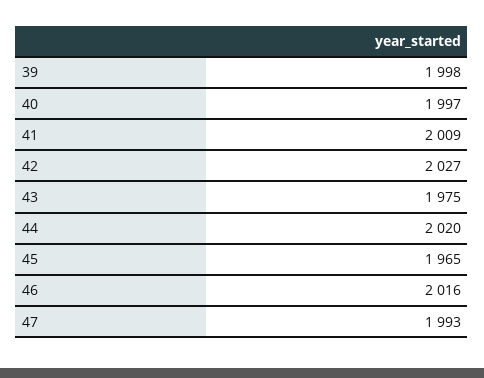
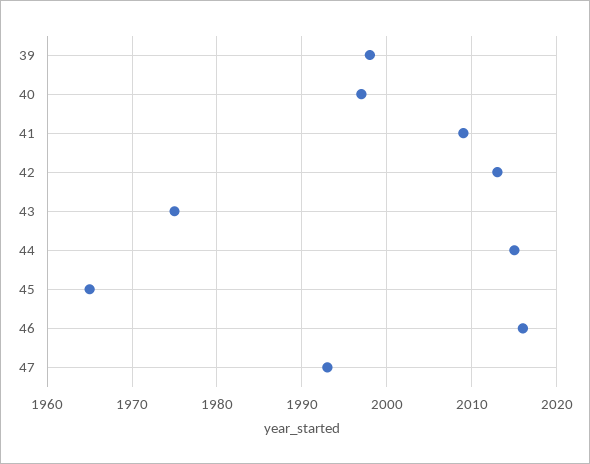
42: 2027 -> 2013
44: 2020 -> 2015

